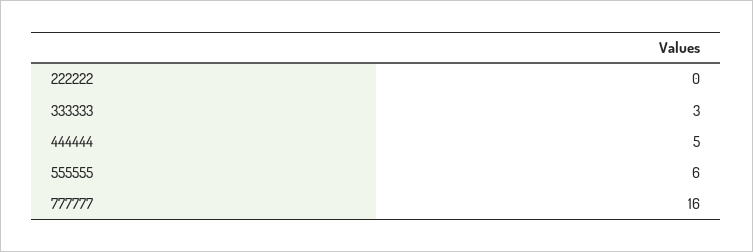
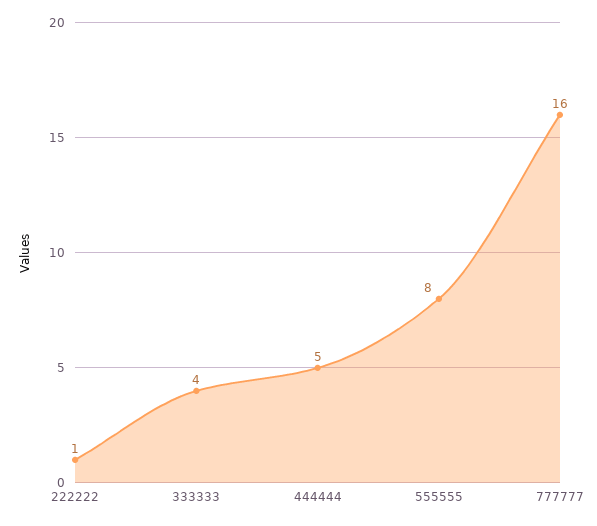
222222: 0 -> 1
333333: 3 -> 4
555555: 6 -> 8

